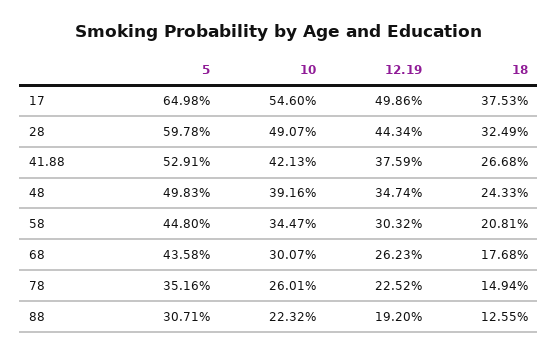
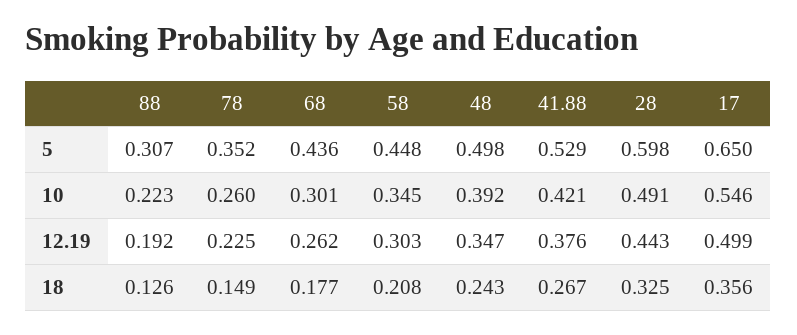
18, 17: 0.3753 -> 0.356

